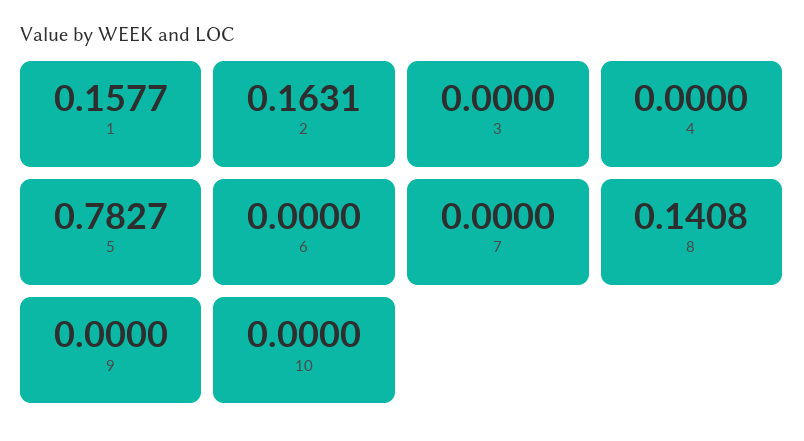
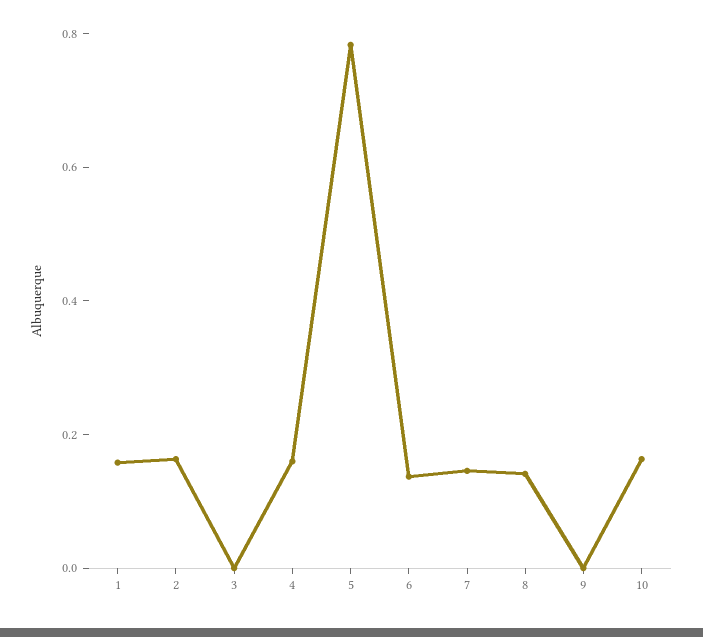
4: 0 -> 0.15
6: 0 -> 0.15
7: 0 -> 0.15
10: 0 -> 0.15

